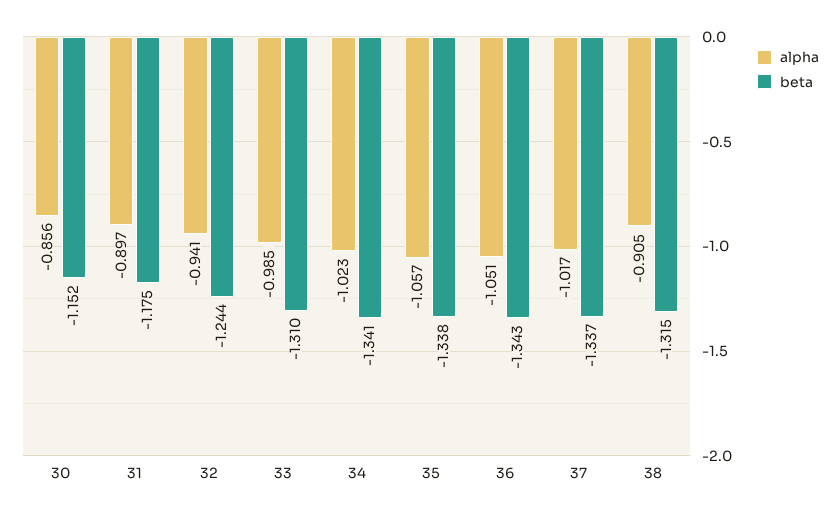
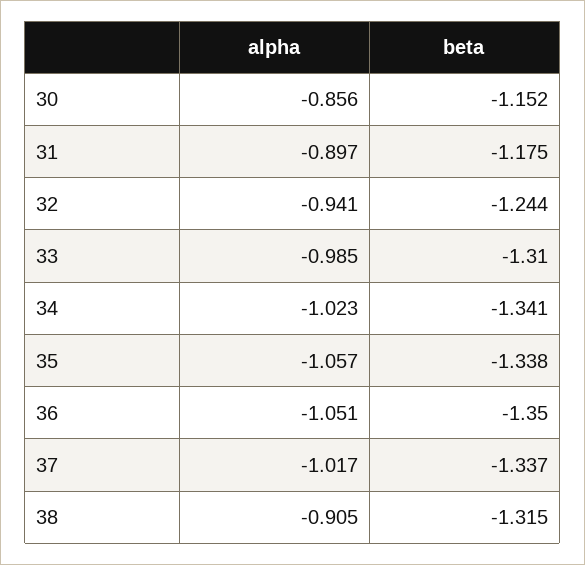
beta, 36: -1.343 -> -1.35

